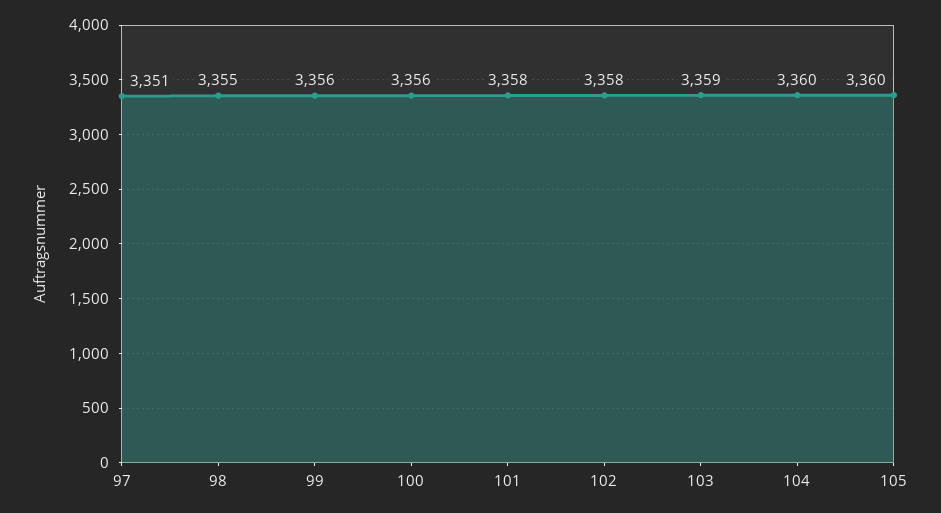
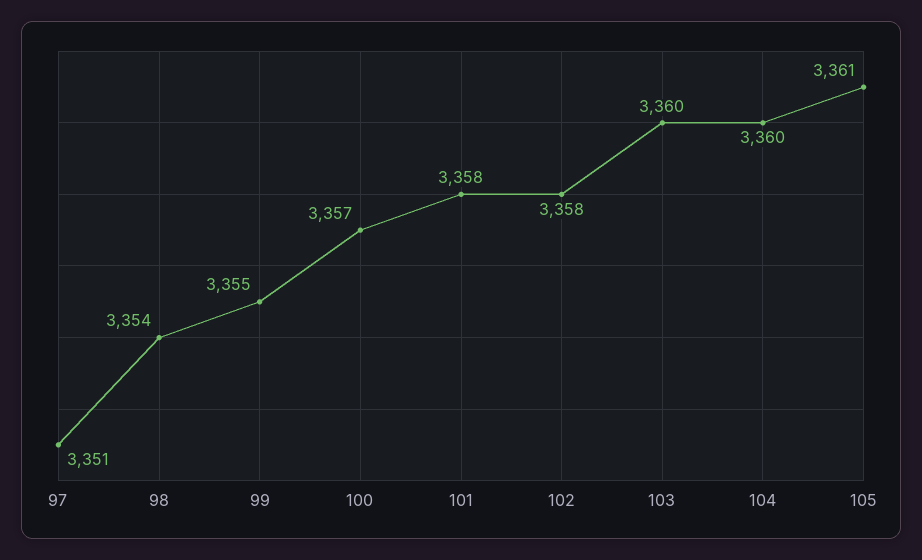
98: 3355 -> 3354
99: 3356 -> 3355
100: 3356 -> 3357
103: 3359 -> 3360
105: 3360 -> 3361

